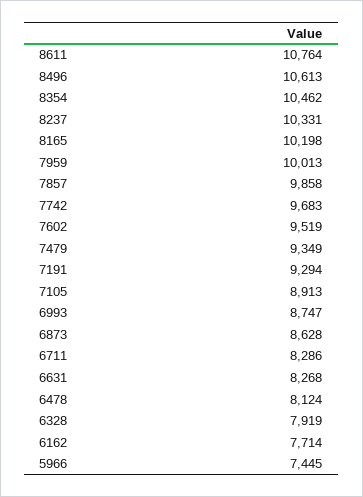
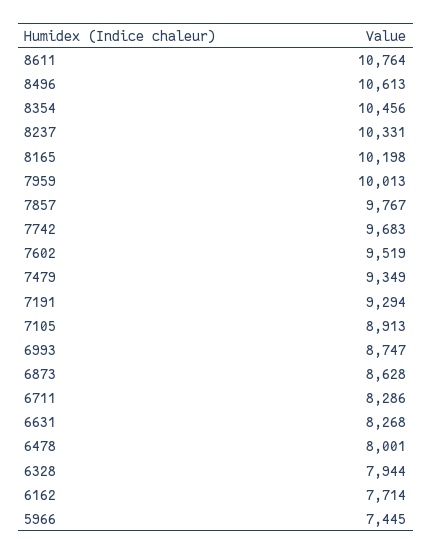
8354: 10462 -> 10456
7857: 9858 -> 9767
6478: 8124 -> 8001
6328: 7919 -> 7944

